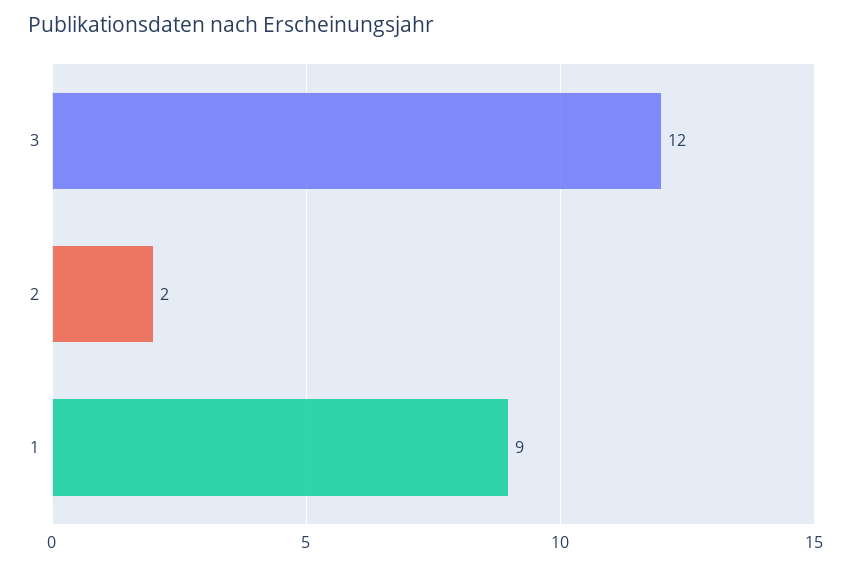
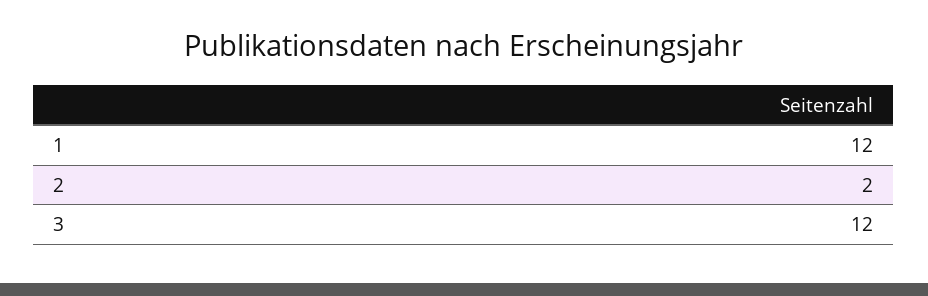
1: 9 -> 12

